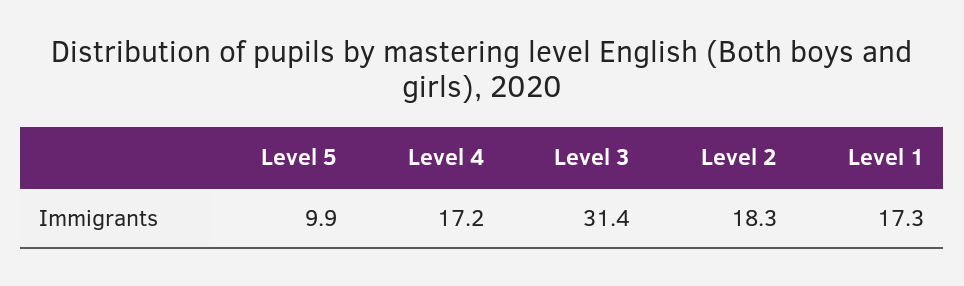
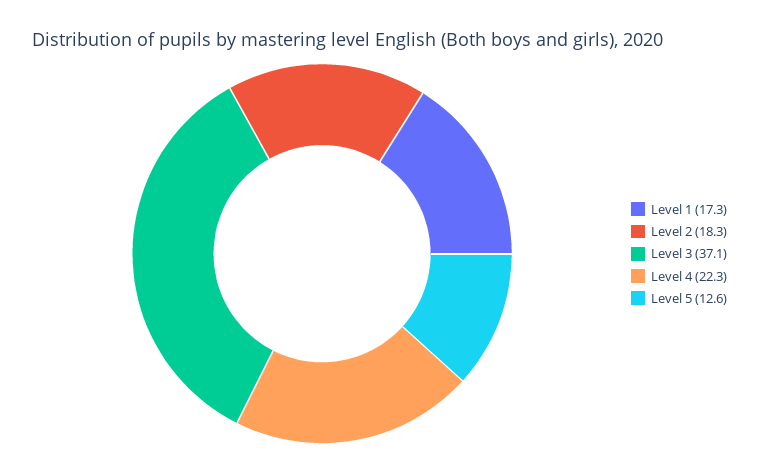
Level 5: 9.9 -> 12.6
Level 4: 17.2 -> 22.3
Level 3: 31.4 -> 37.1

